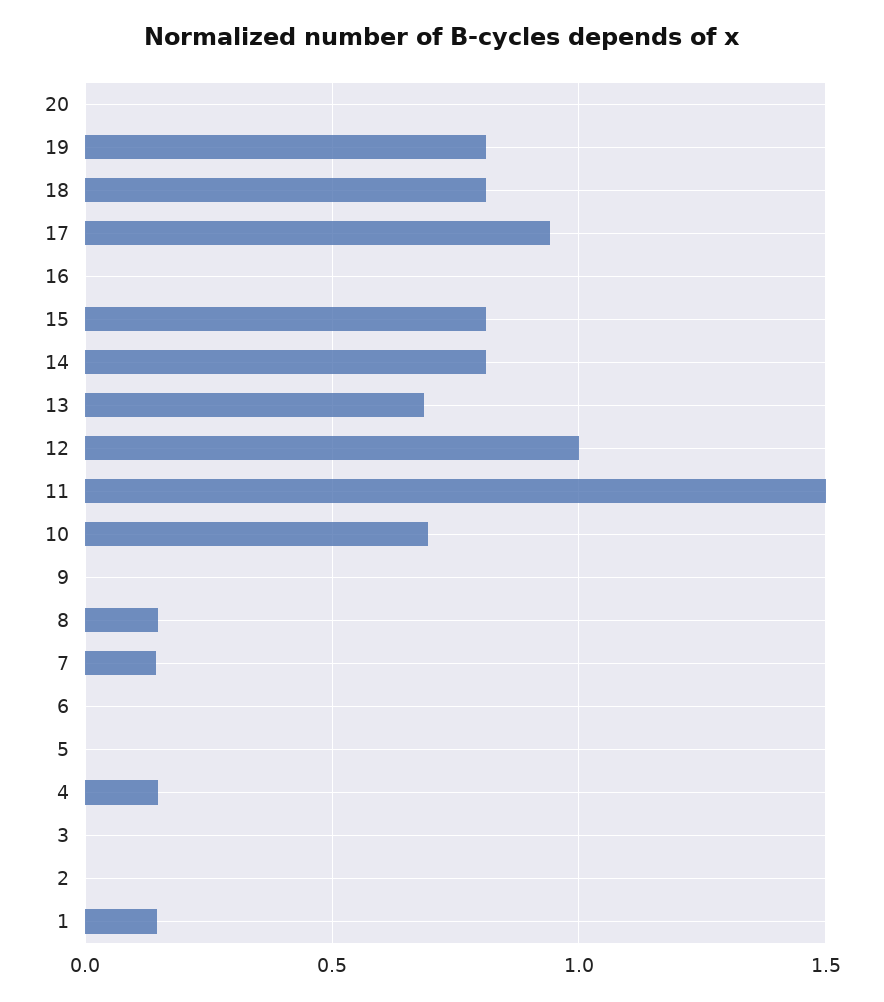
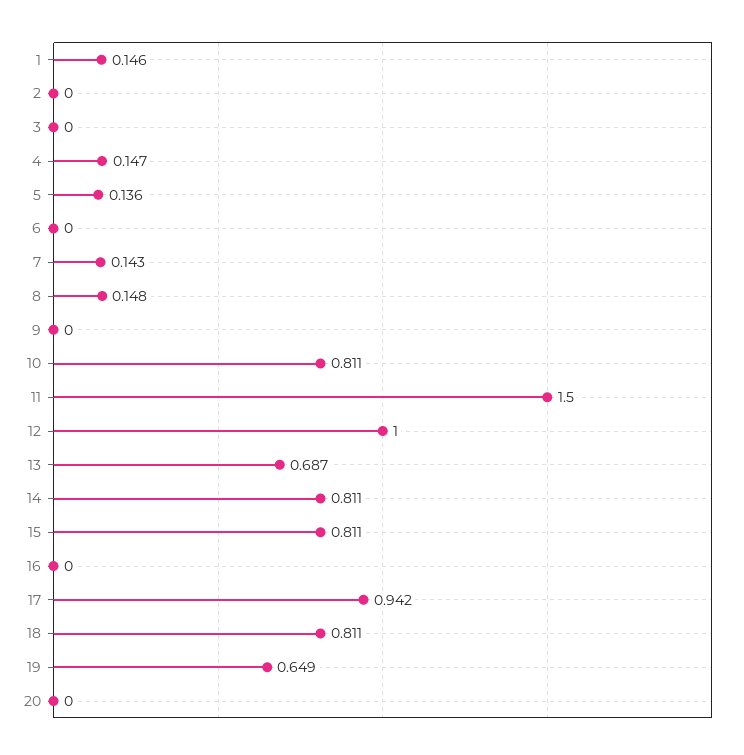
19: 0.8 -> 0.649
10: 0.7 -> 0.811
5: 0 -> 0.136

